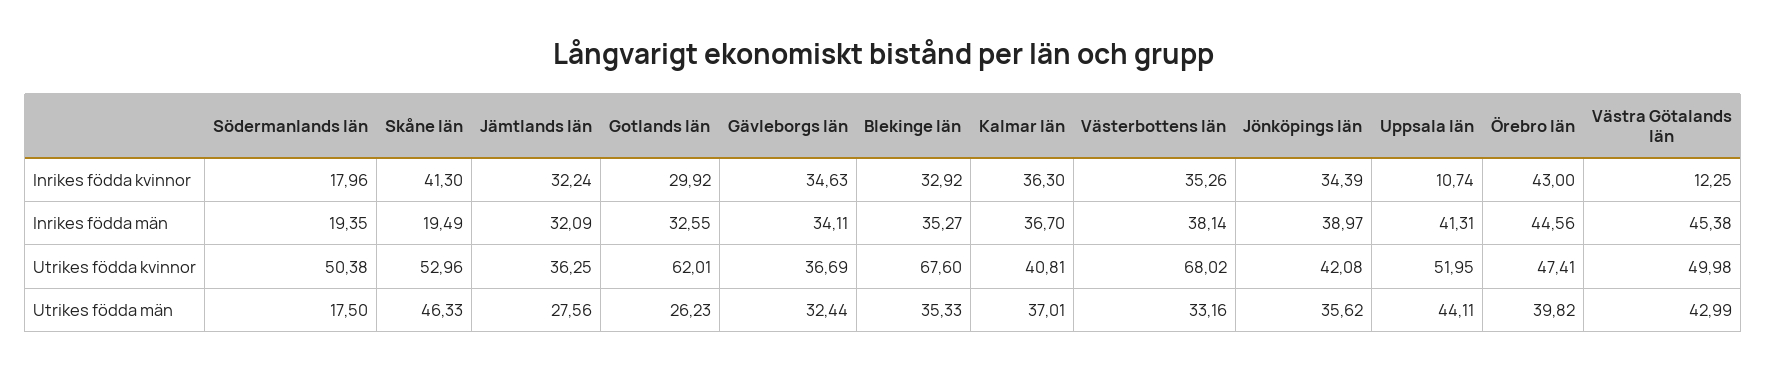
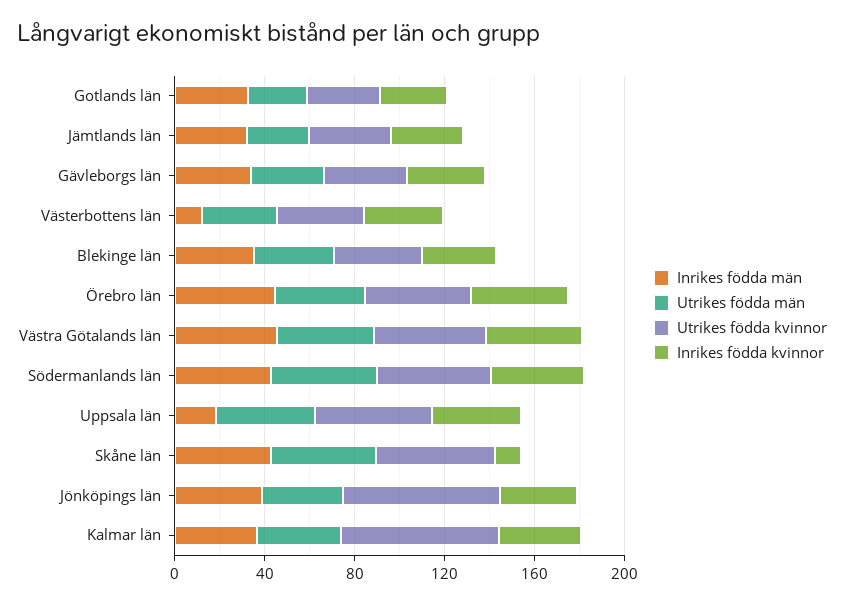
Inrikes födda kvinnor, Södermanlands län: 17.96 -> 40
Inrikes födda kvinnor, Skåne län: 41.3 -> 10
Inrikes födda kvinnor, Uppsala län: 10.74 -> 40
Inrikes födda kvinnor, Västra Götalands län: 12.25 -> 40
Inrikes födda män, Södermanlands län: 19.35 -> 40
Inrikes födda män, Skåne län: 19.49 -> 40
Inrikes födda män, Västerbottens län: 38.14 -> 10
Inrikes födda män, Uppsala län: 41.31 -> 20
Utrikes födda kvinnor, Gotlands län: 62.01 -> 30
Utrikes födda kvinnor, Blekinge län: 67.6 -> 40
Utrikes födda kvinnor, Kalmar län: 40.81 -> 70
Utrikes födda kvinnor, Västerbottens län: 68.02 -> 40
Utrikes födda kvinnor, Jönköpings län: 42.08 -> 70
Utrikes födda män, Södermanlands län: 17.5 -> 50

